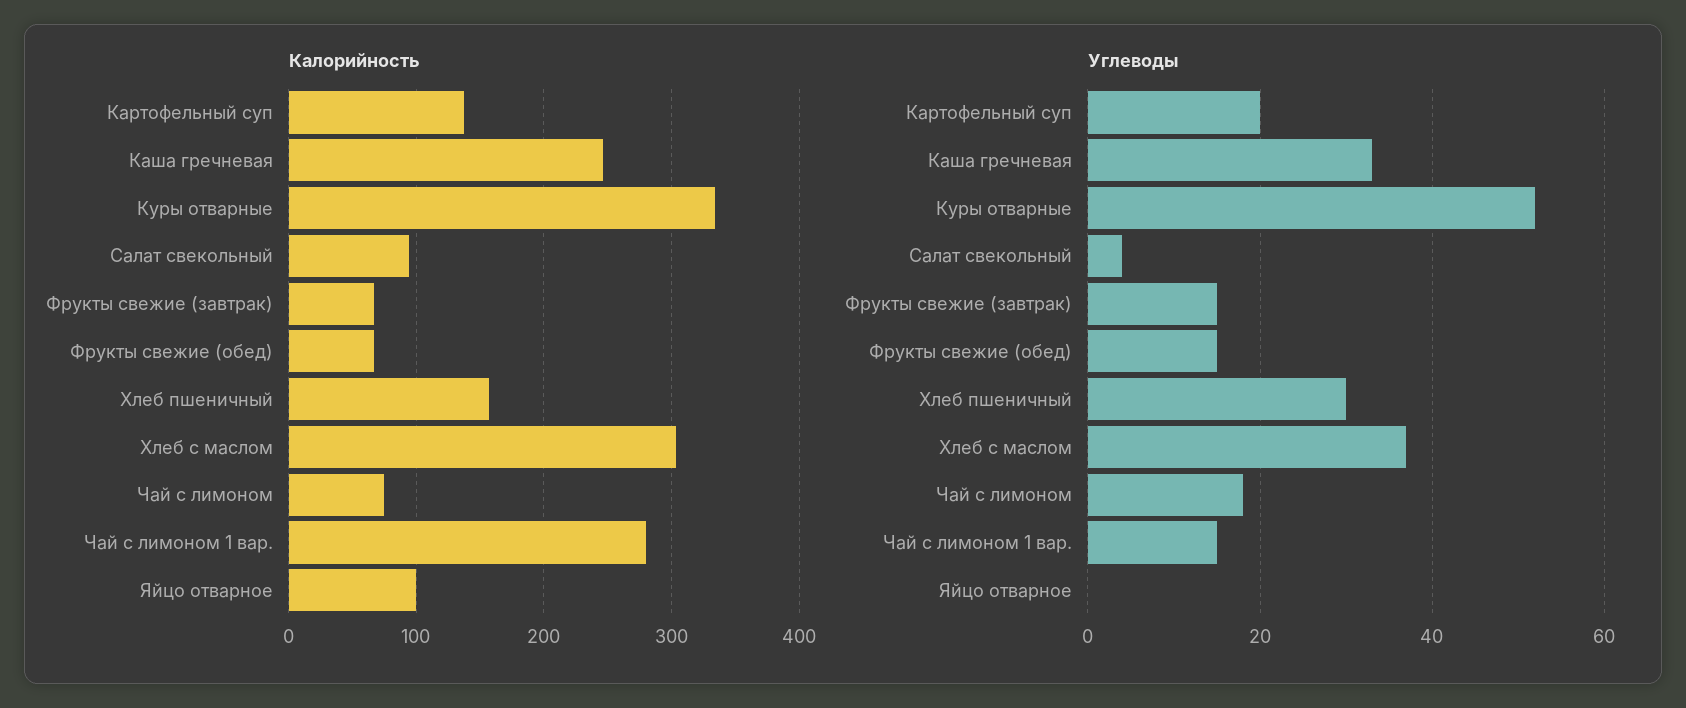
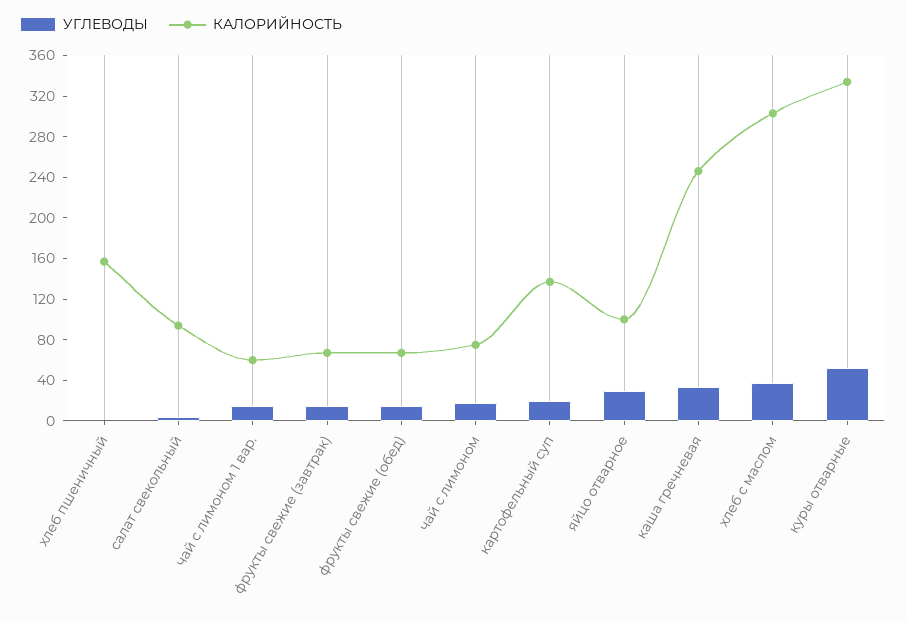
Калорийность, Чай с лимоном 1 вар.: 280 -> 60
Углеводы, Хлеб пшеничный: 30 -> 0
Углеводы, Яйцо отварное: 0 -> 30

